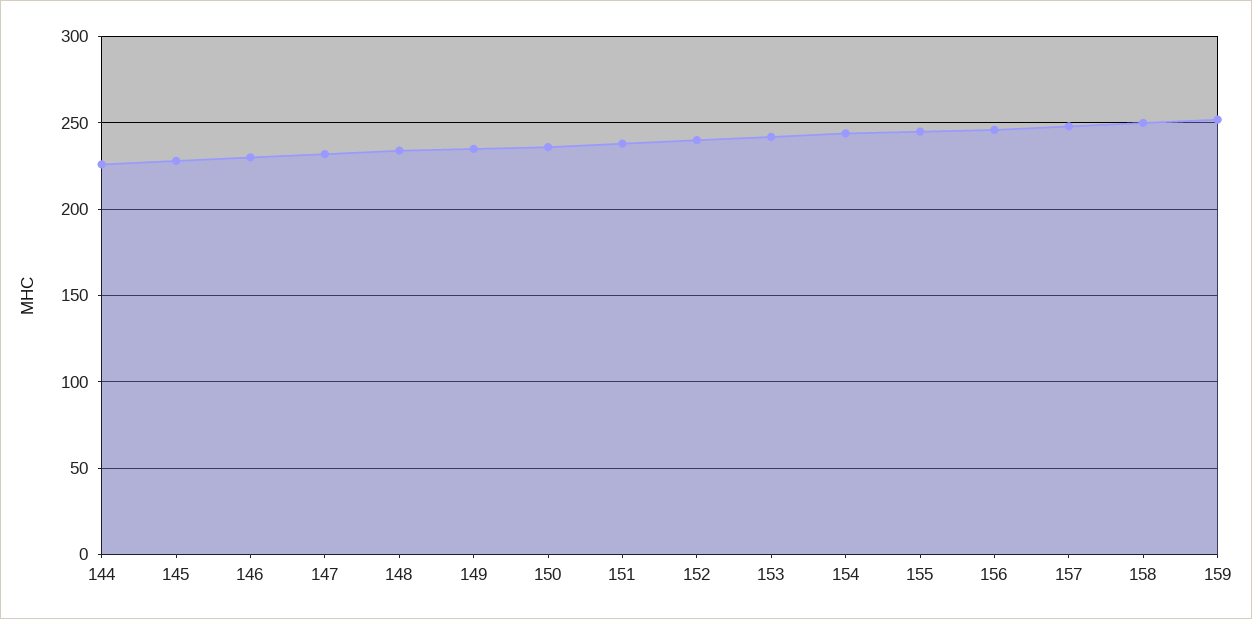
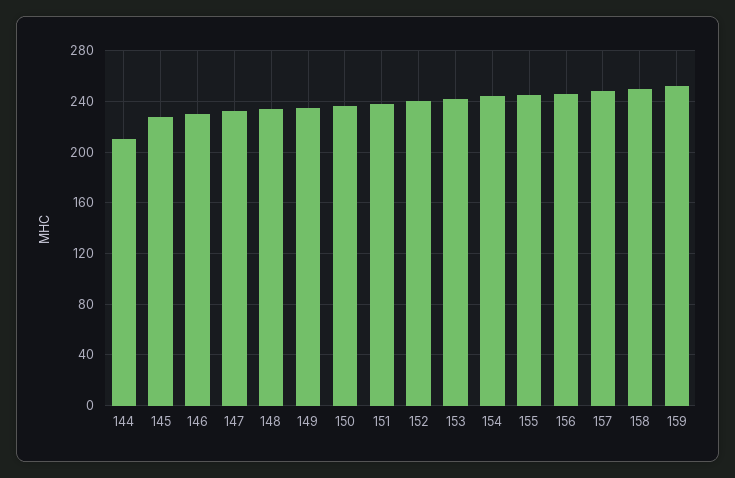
144: 225 -> 210

